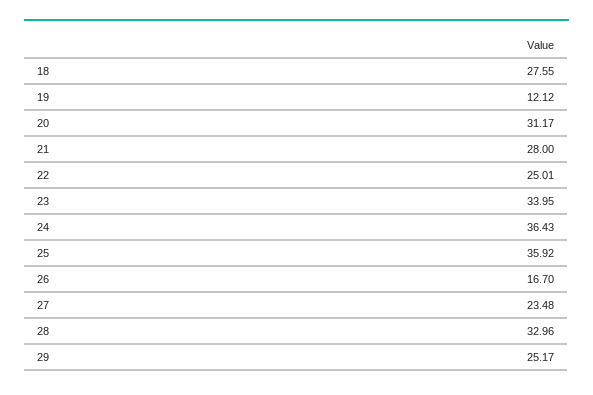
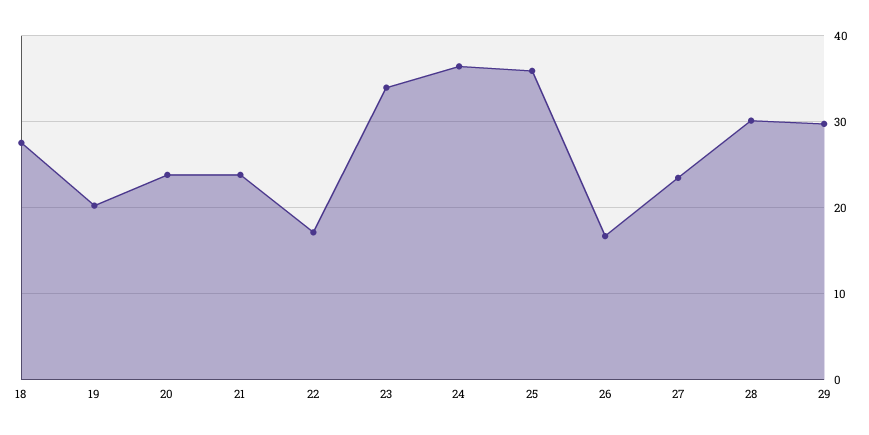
19: 12.12 -> 20
20: 31.17 -> 24
21: 28 -> 24
22: 25.01 -> 17
28: 32.96 -> 30
29: 25.17 -> 30

